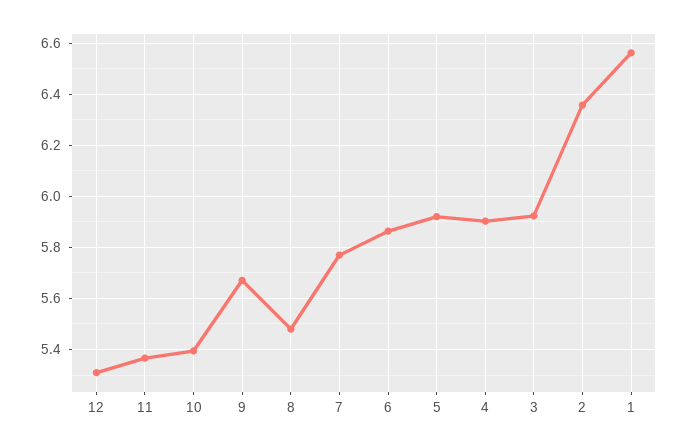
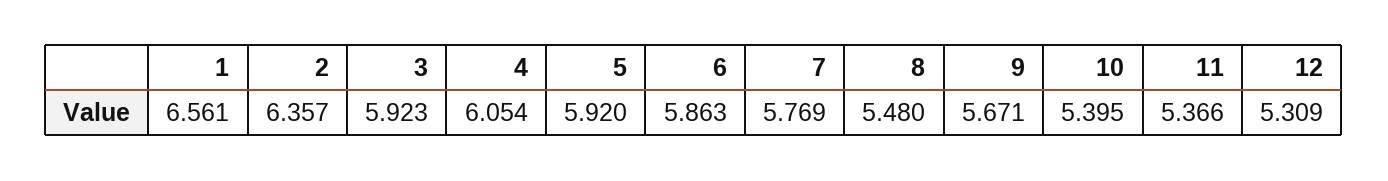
4: 5.9 -> 6.054

